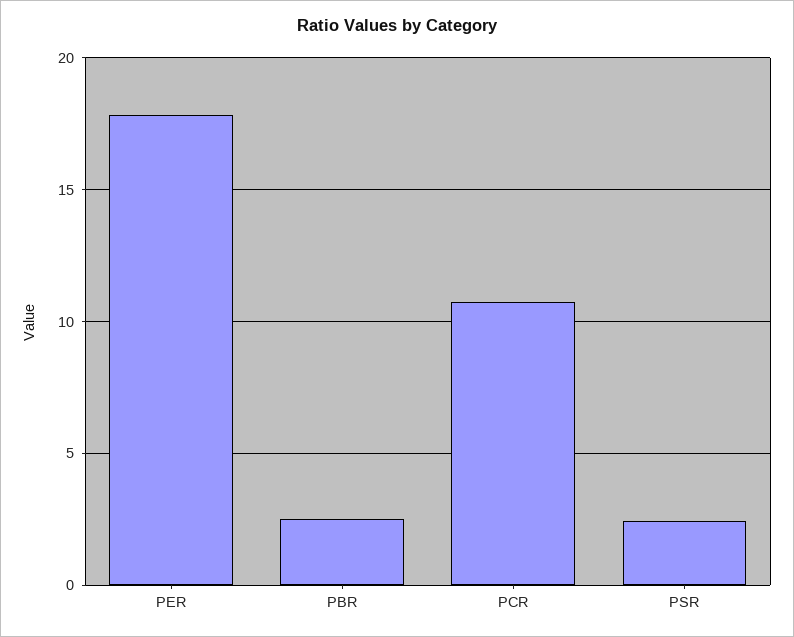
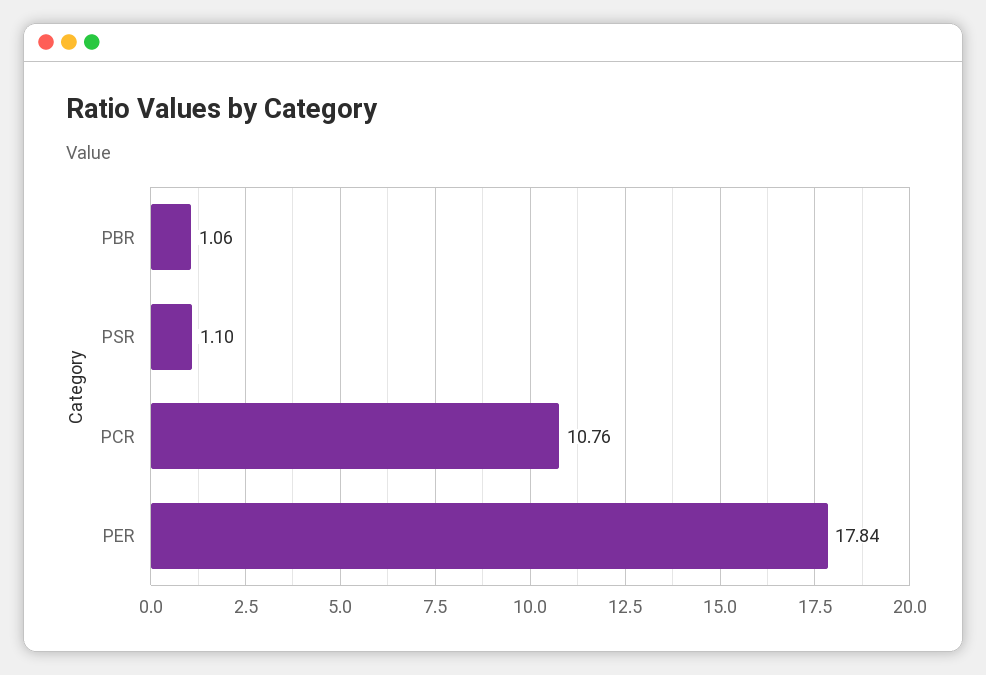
PBR: 2.5 -> 1.06
PSR: 2.5 -> 1.1

